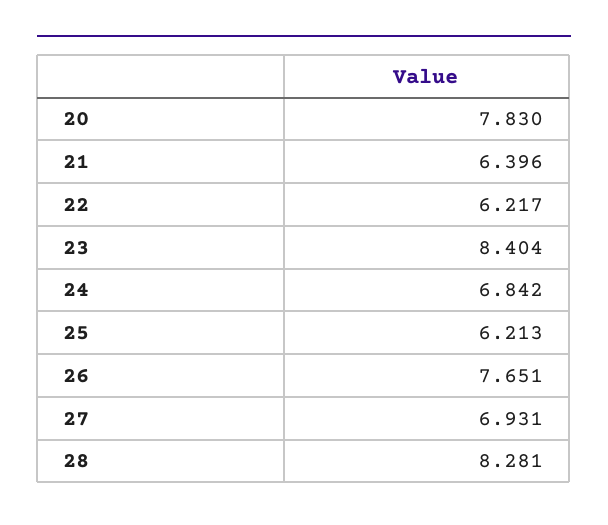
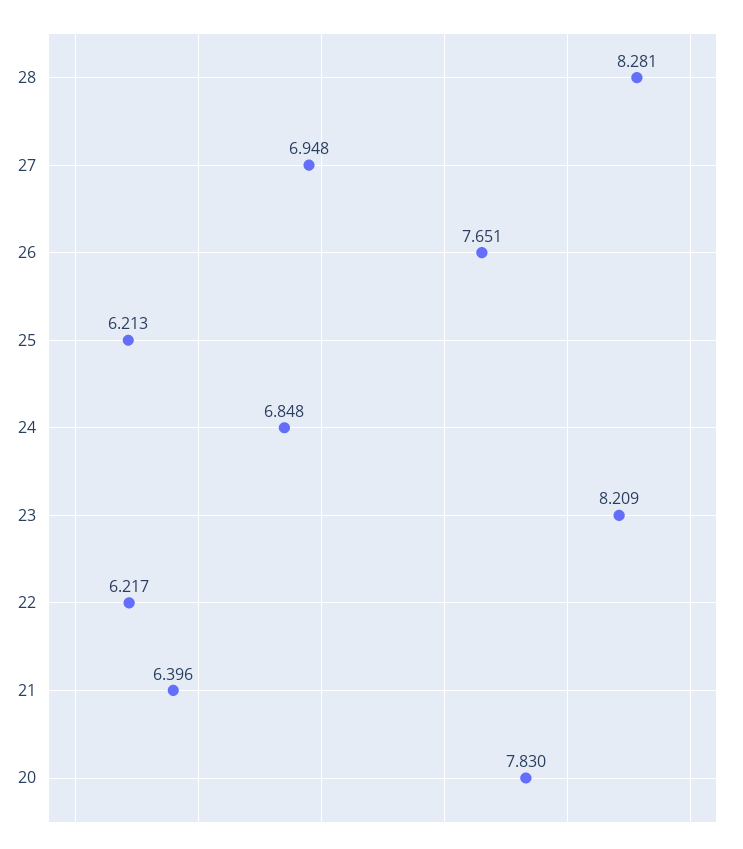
23: 8.404 -> 8.209
24: 6.842 -> 6.848
27: 6.931 -> 6.948

